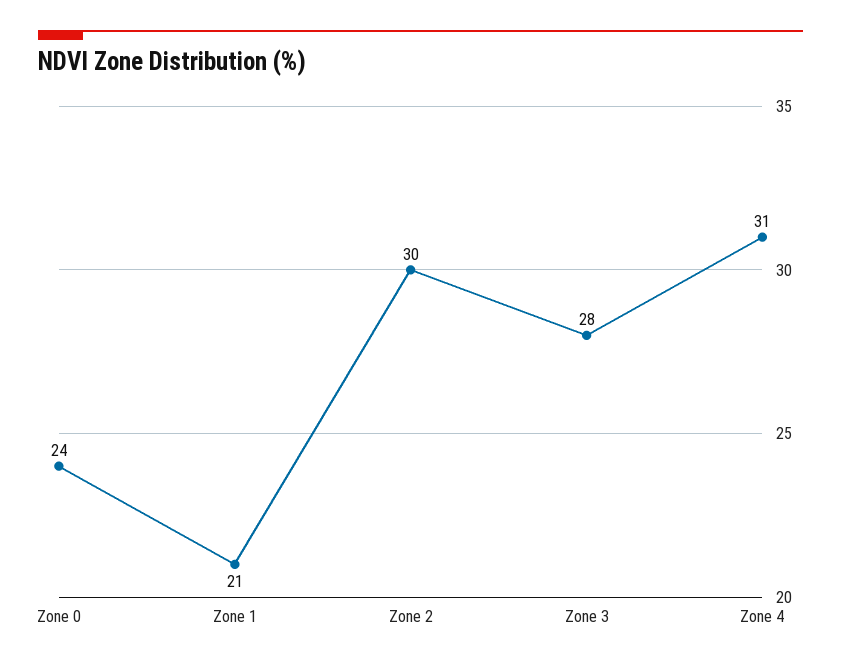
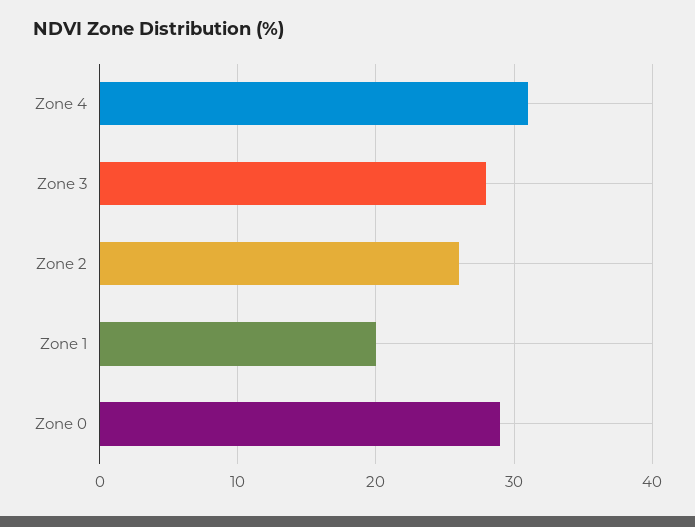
Zone 0: 24 -> 29
Zone 1: 21 -> 20
Zone 2: 30 -> 26

